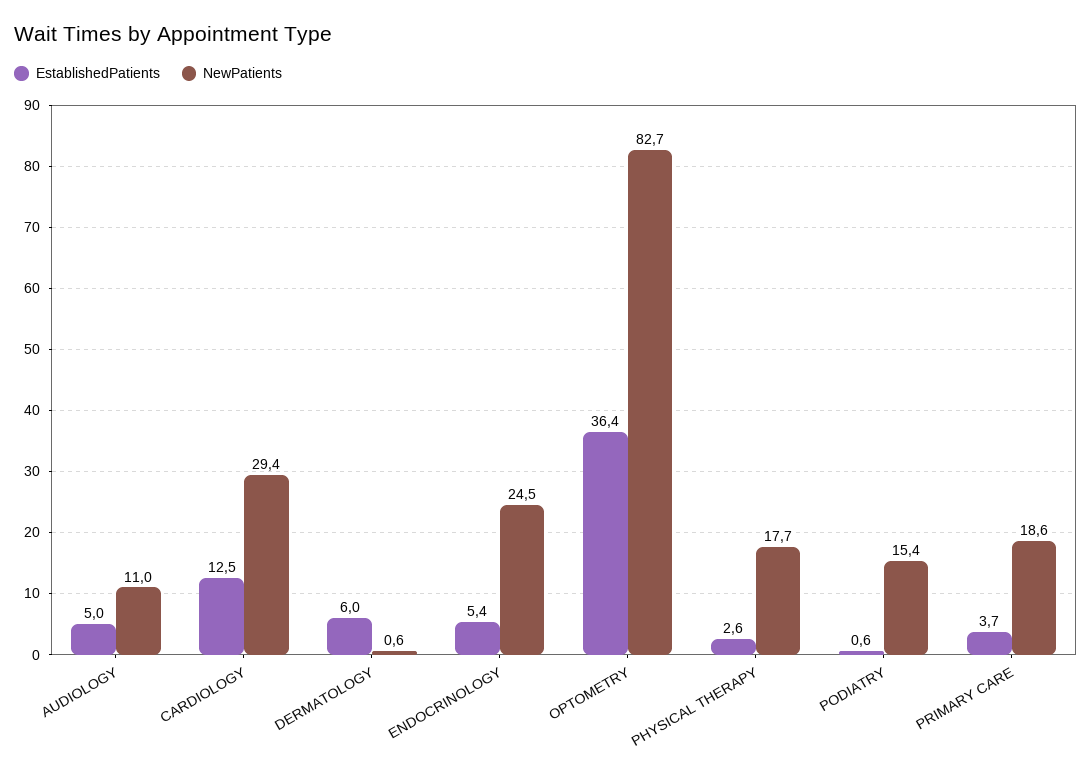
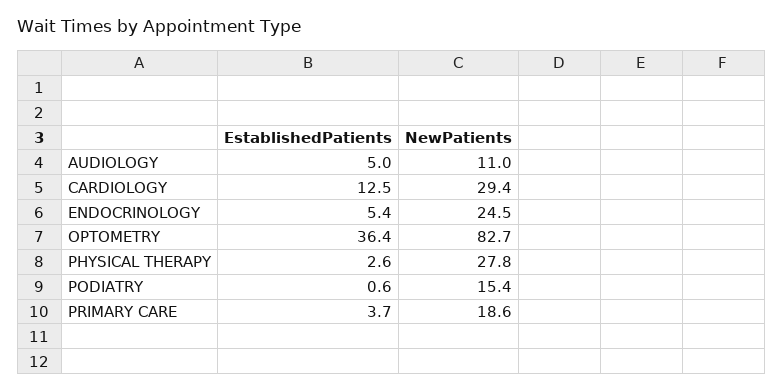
EstablishedPatients, DERMATOLOGY: 6 -> none
NewPatients, DERMATOLOGY: 0.6 -> none
NewPatients, PHYSICAL THERAPY: 17.7 -> 27.8

